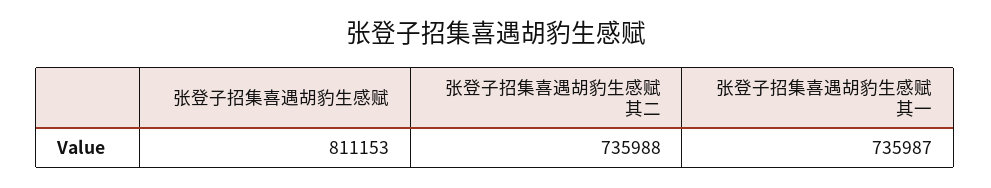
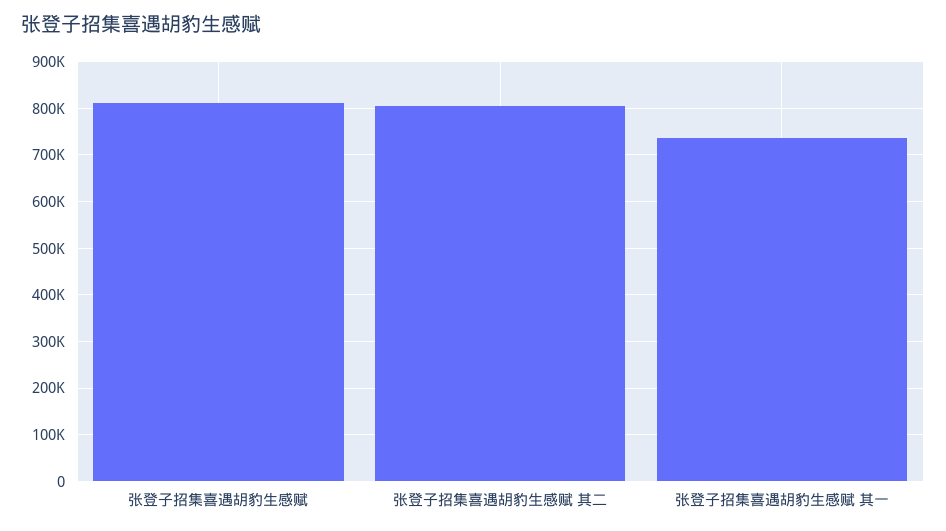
张登子招集喜遇胡豹生感赋 其二: 735988 -> 800000

